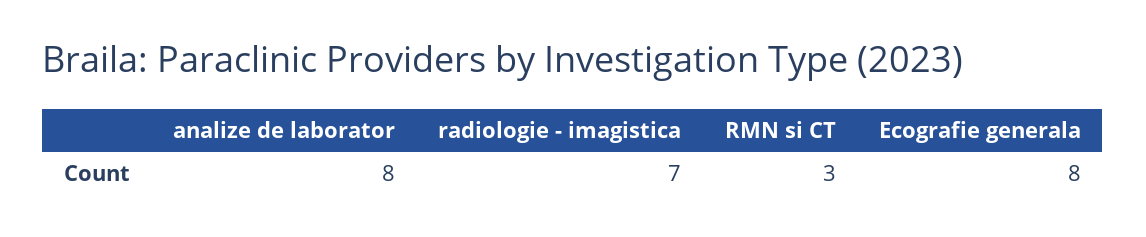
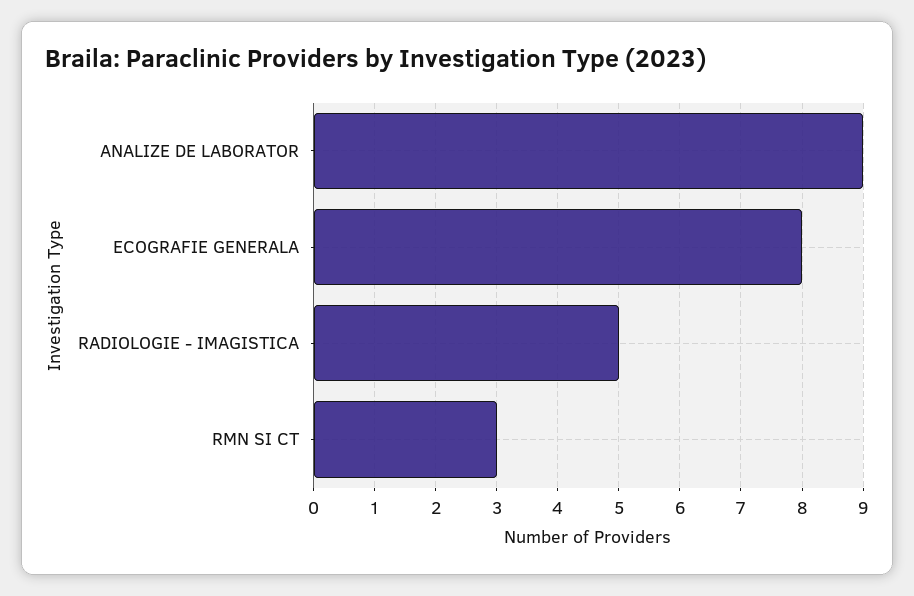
analize de laborator: 8 -> 9
radiologie - imagistica: 7 -> 5

